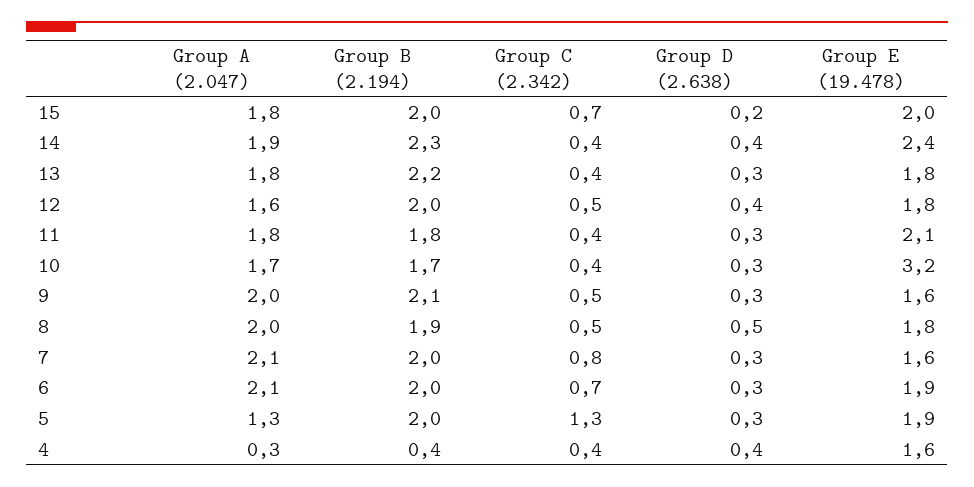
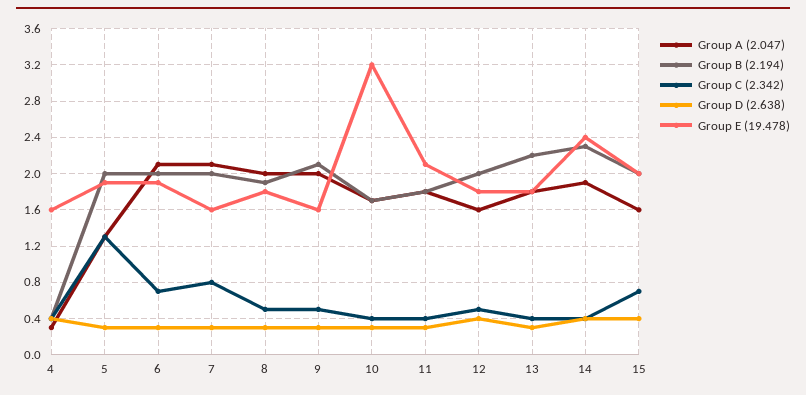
Group A (2.047), 15: 1.8 -> 1.6
Group D (2.638), 15: 0.2 -> 0.4
Group D (2.638), 8: 0.5 -> 0.3

